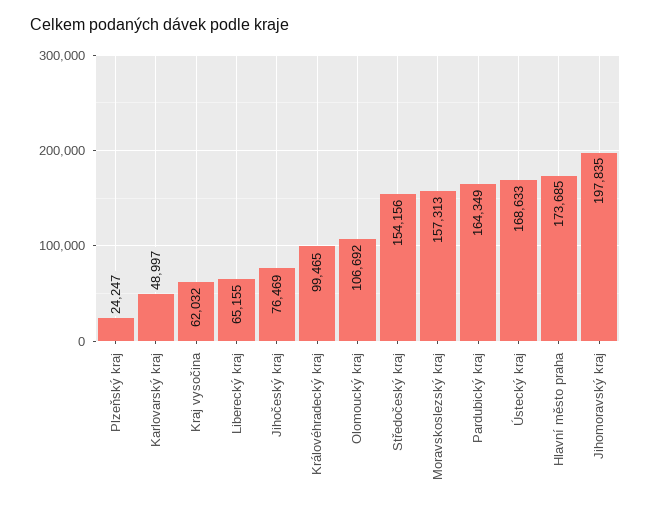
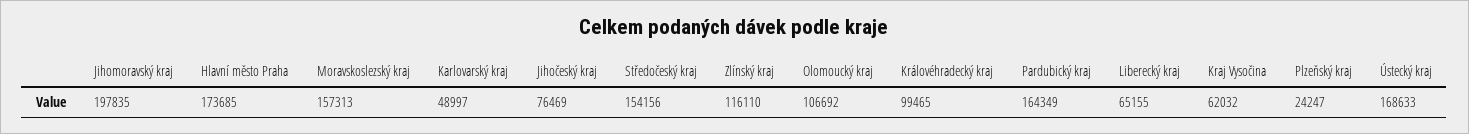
Zlínský kraj: none -> 116110

